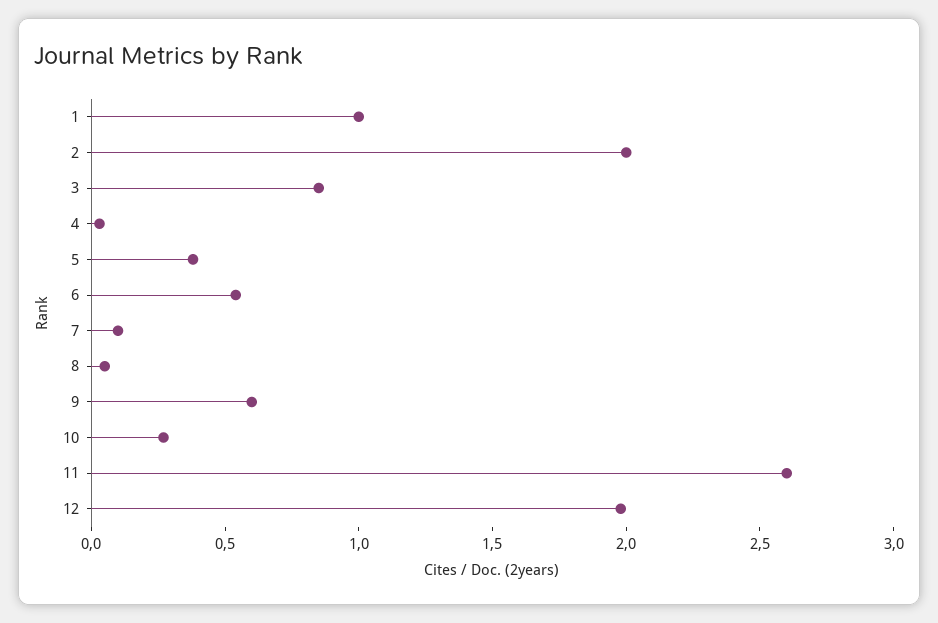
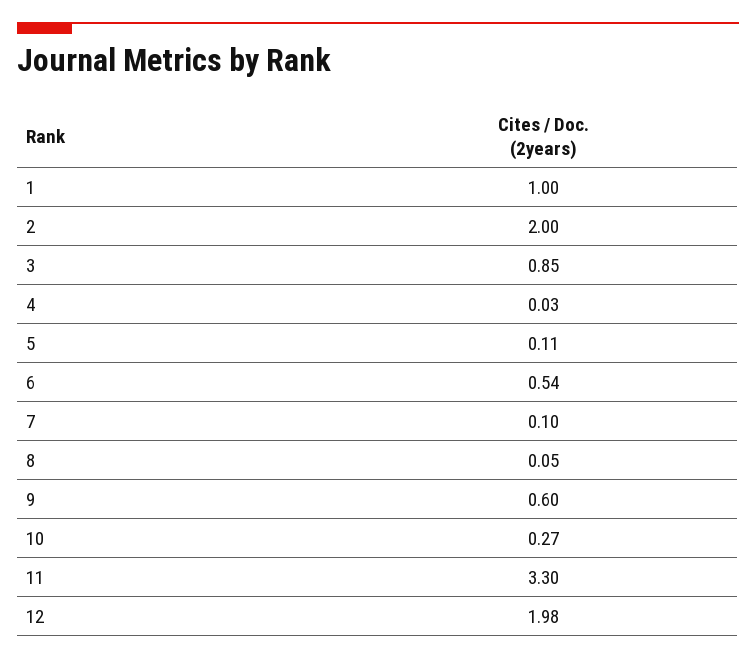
5: 0.4 -> 0.11
11: 2.6 -> 3.3

